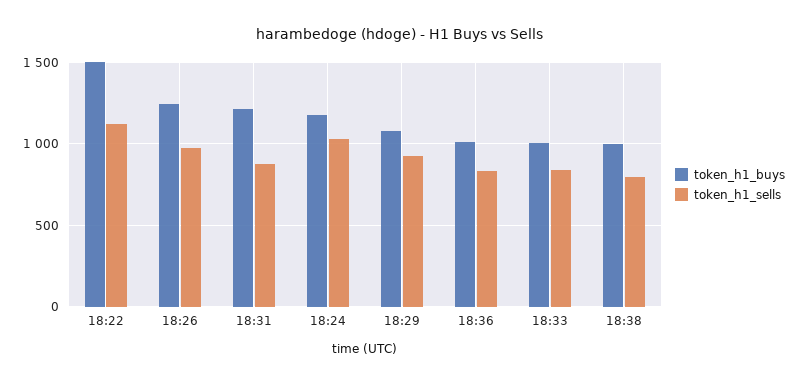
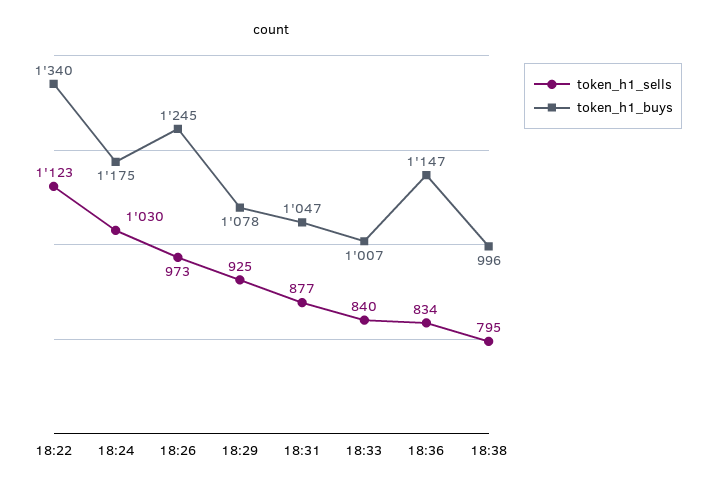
token_h1_buys, 18:22: 1500 -> 1340
token_h1_buys, 18:31: 1200 -> 1047
token_h1_buys, 18:36: 1000 -> 1147

